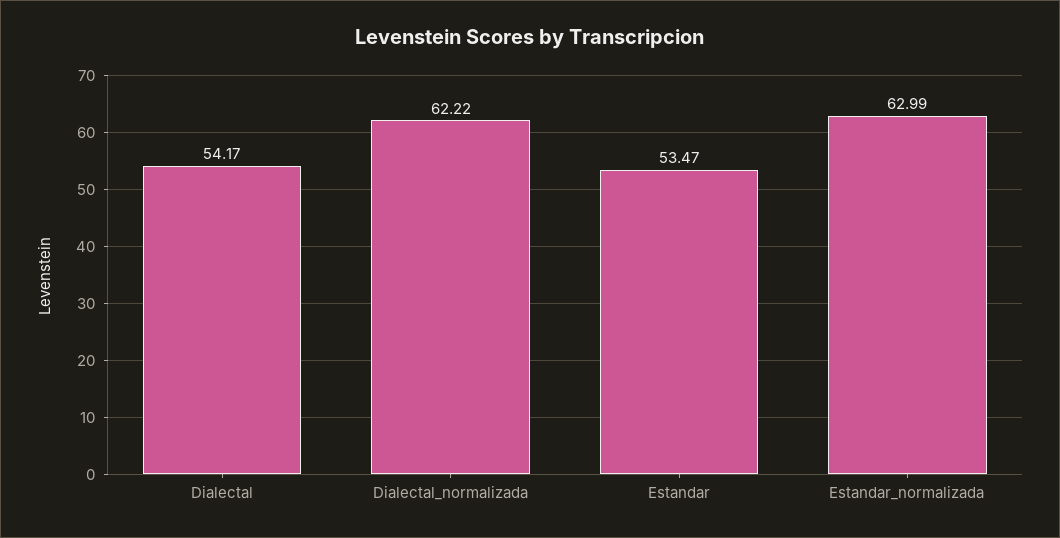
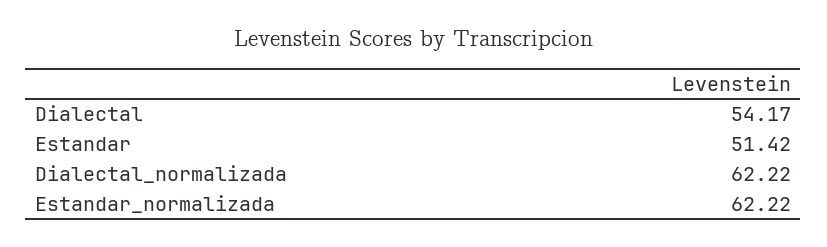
Estandar: 53.47 -> 51.42
Estandar_normalizada: 62.99 -> 62.22

